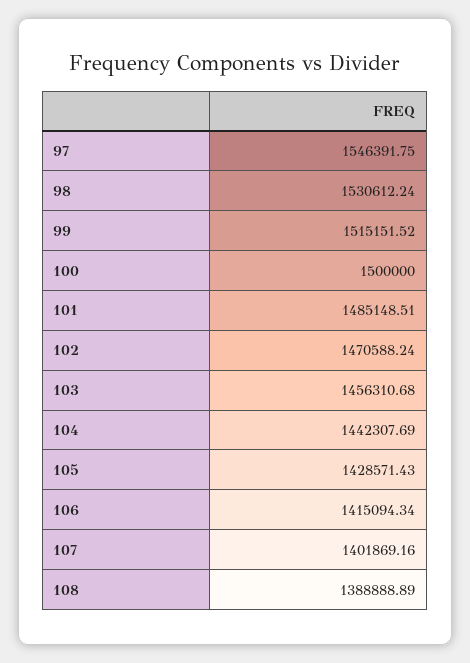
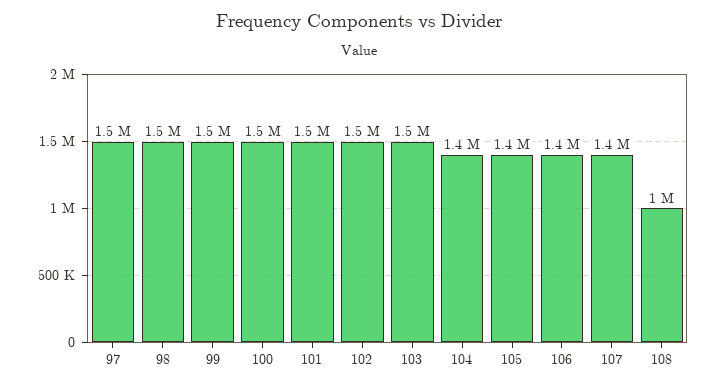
108: 1388888.89 -> 1000000

